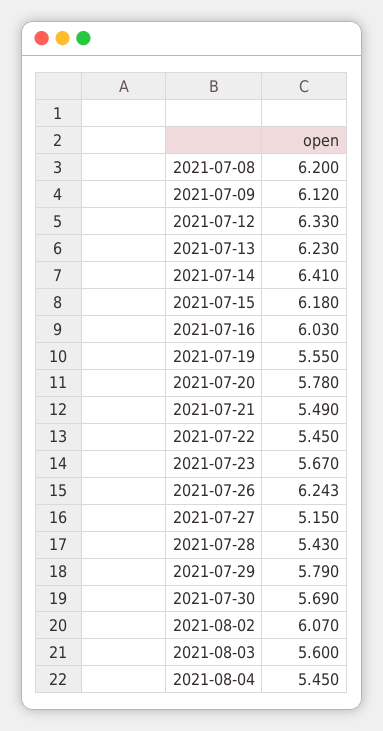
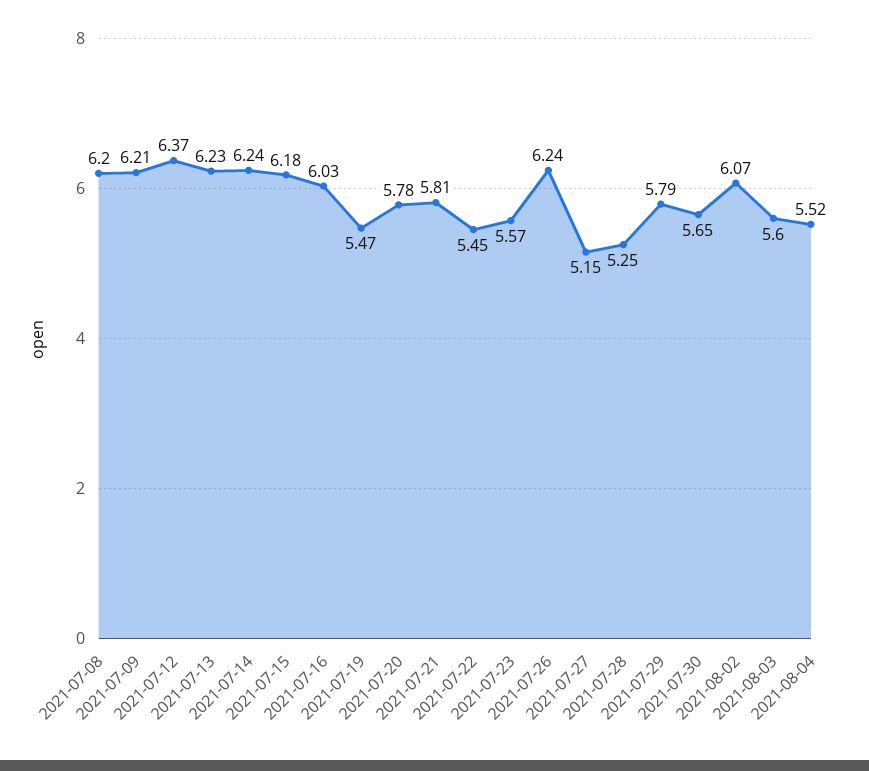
2021-07-09: 6.12 -> 6.21
2021-07-12: 6.33 -> 6.37
2021-07-14: 6.41 -> 6.24
2021-07-19: 5.55 -> 5.47
2021-07-21: 5.49 -> 5.81
2021-07-23: 5.67 -> 5.57
2021-07-28: 5.43 -> 5.25
2021-07-30: 5.69 -> 5.65
2021-08-04: 5.45 -> 5.52

